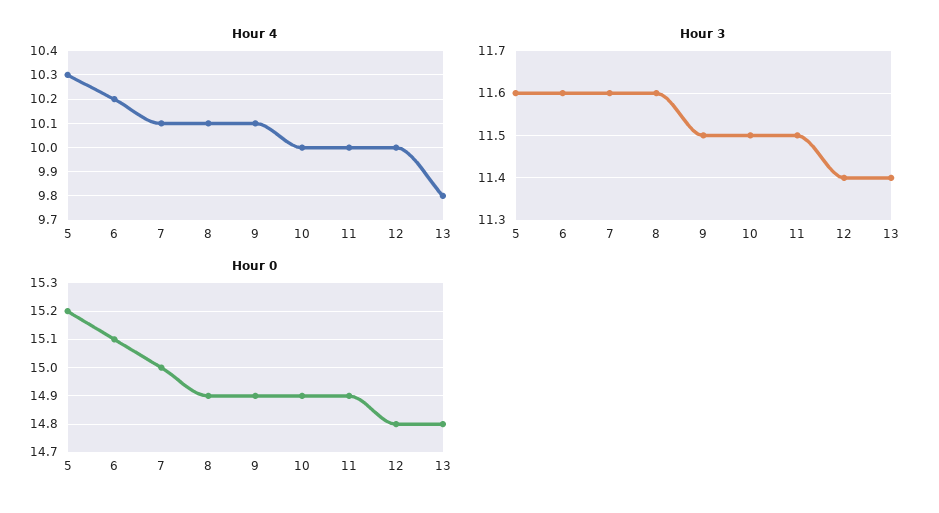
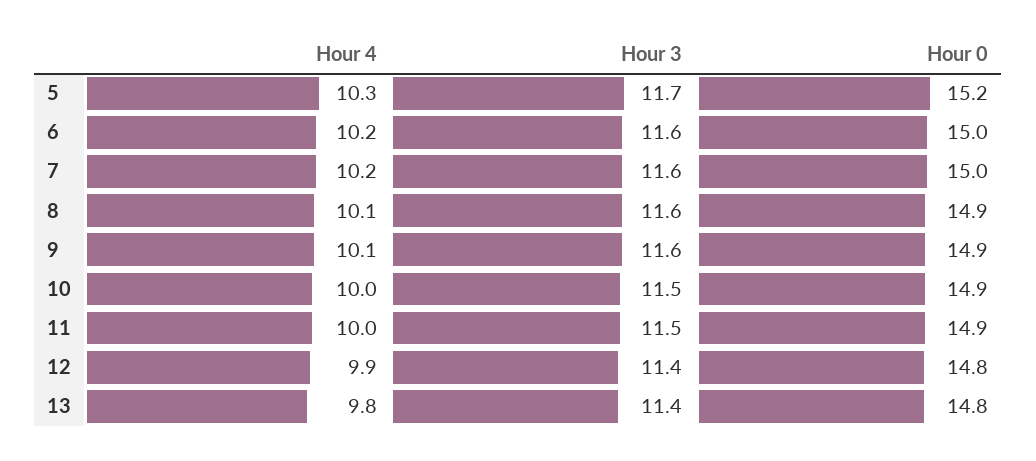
Hour 4, 7: 10.1 -> 10.2
Hour 4, 12: 10 -> 9.9
Hour 3, 5: 11.6 -> 11.7
Hour 3, 9: 11.5 -> 11.6
Hour 0, 6: 15.1 -> 15

